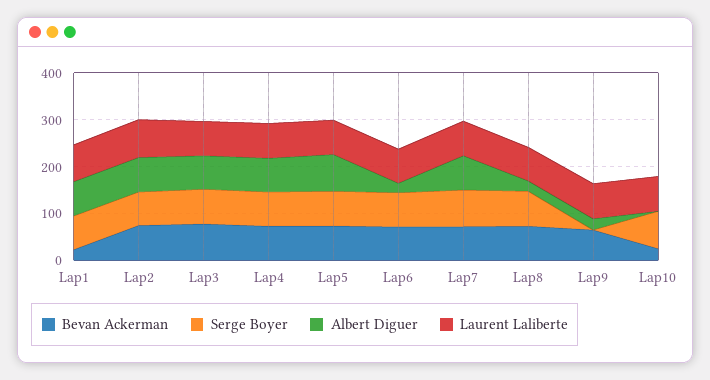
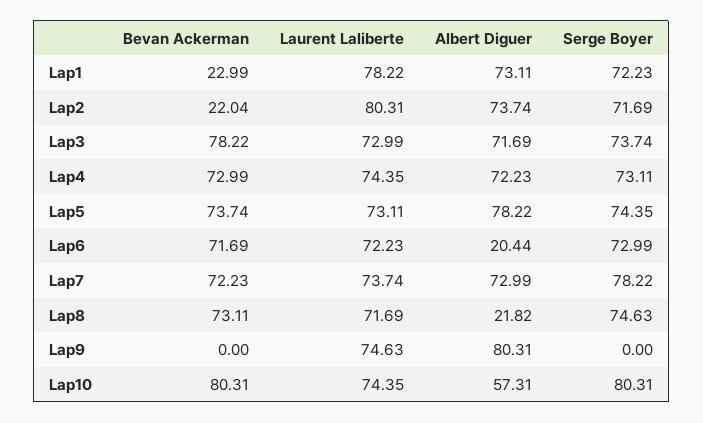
Bevan Ackerman, Lap2: 80 -> 22.04
Bevan Ackerman, Lap9: 60 -> 0
Albert Diguer, Lap9: 20 -> 80.31
Bevan Ackerman, Lap10: 20 -> 80.31
Albert Diguer, Lap10: 0 -> 57.31

